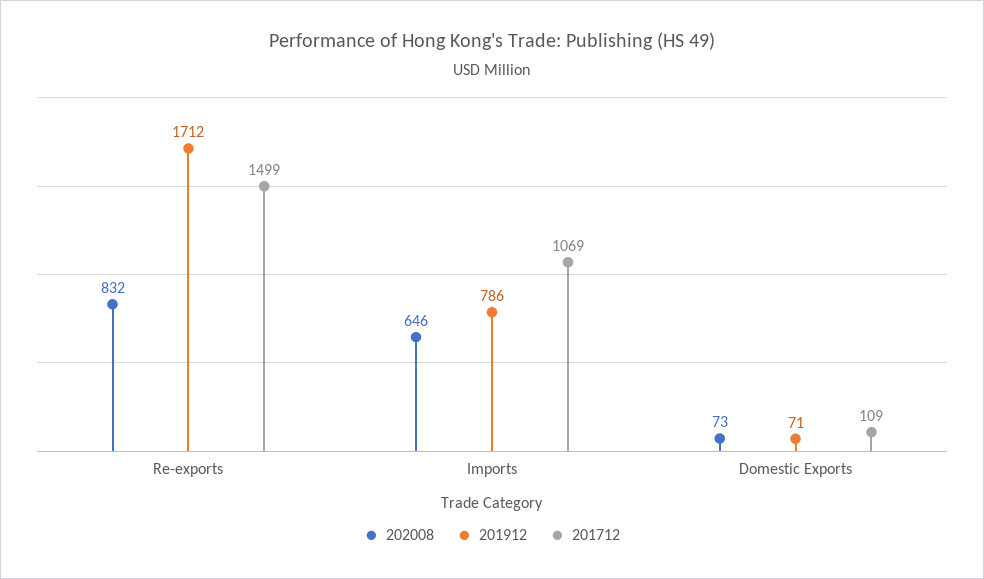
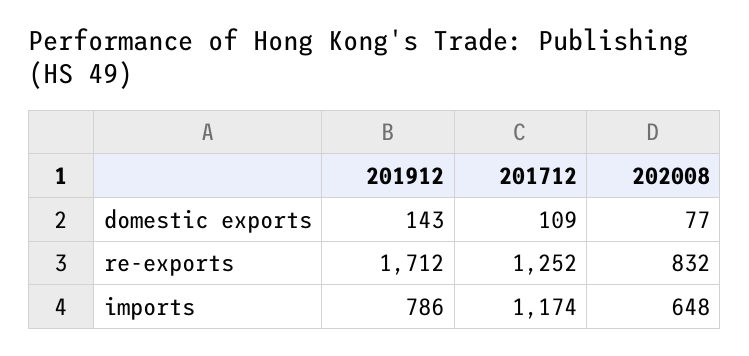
201712, Re-exports: 1499 -> 1252
202008, Imports: 646 -> 648
201712, Imports: 1069 -> 1174
202008, Domestic Exports: 73 -> 77
201912, Domestic Exports: 71 -> 143

